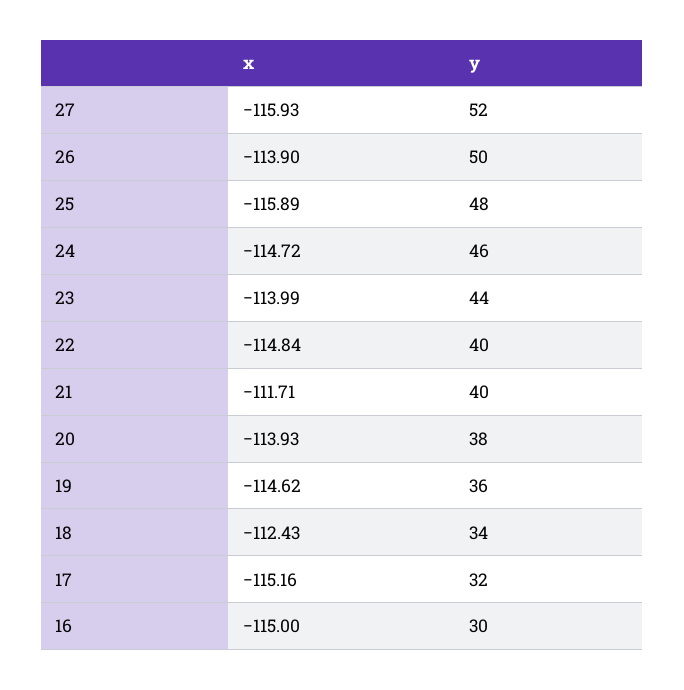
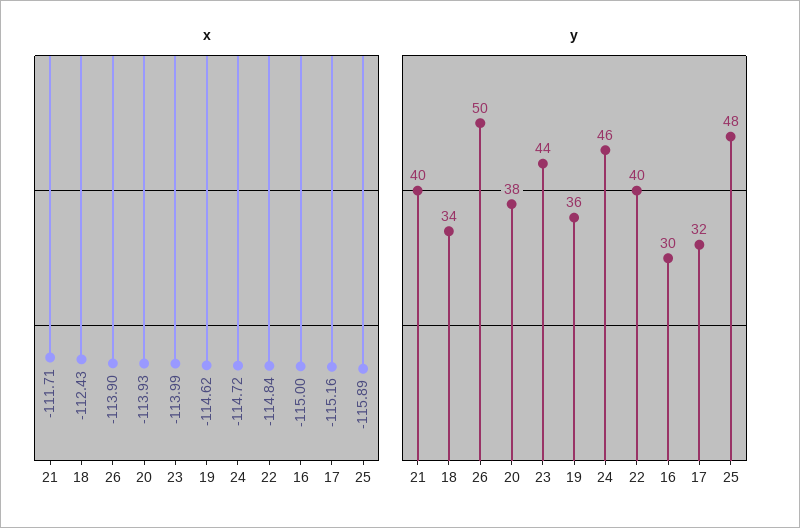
x, 27: -115.93 -> none
y, 27: 52 -> none

